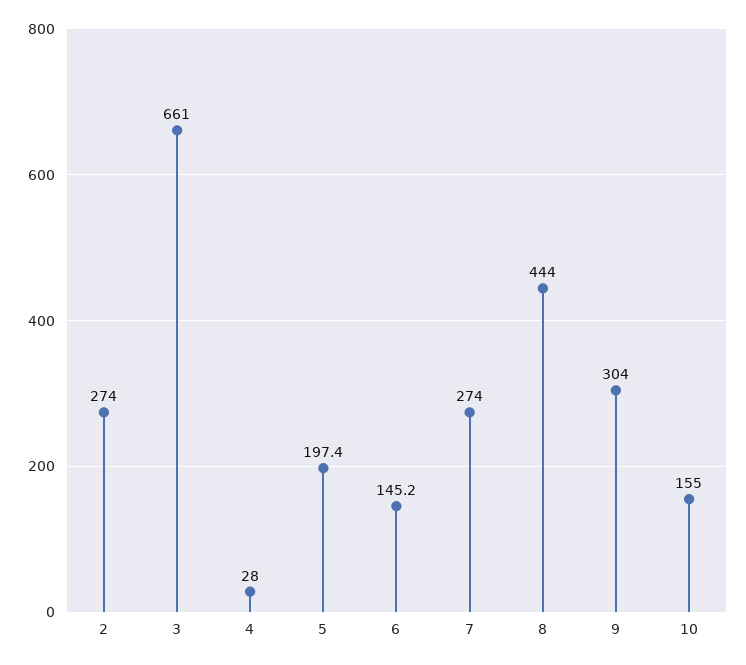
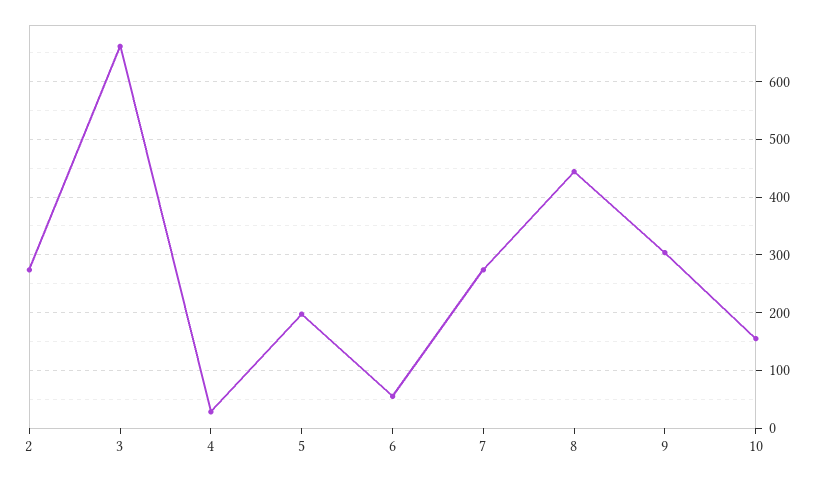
6: 145.2 -> 60

